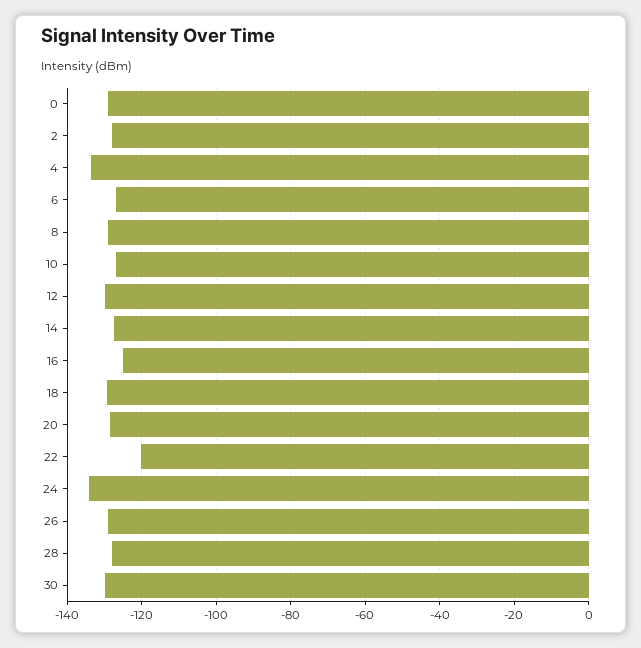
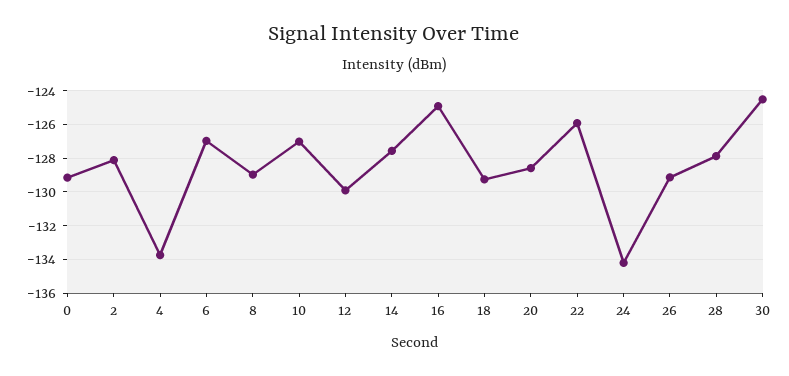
22: -120 -> -126
30: -130 -> -124.5

